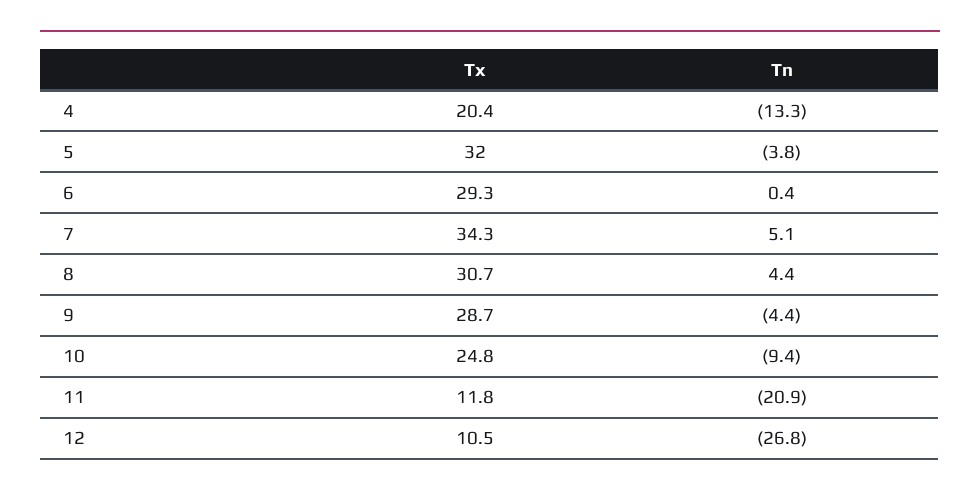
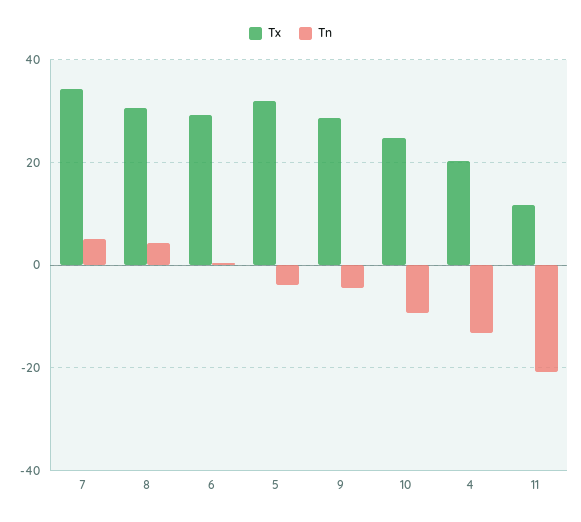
Tx, 12: 10.5 -> none
Tn, 12: -26.8 -> none

